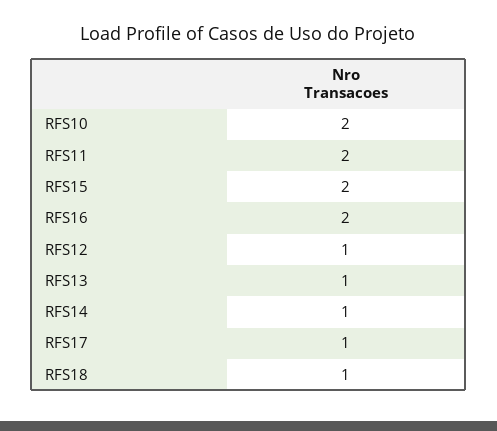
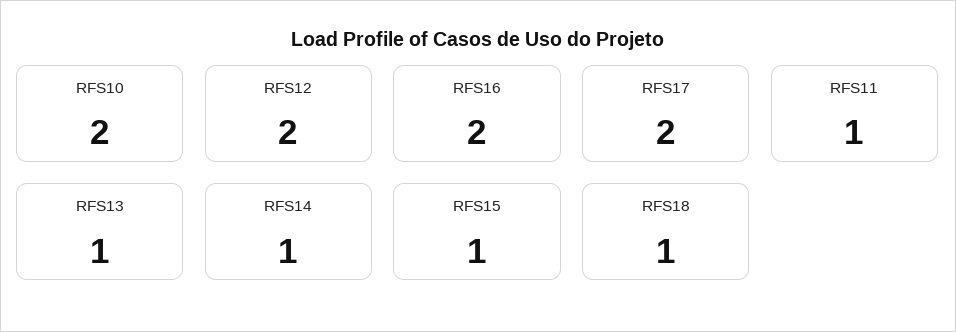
RFS11: 2 -> 1
RFS15: 2 -> 1
RFS12: 1 -> 2
RFS17: 1 -> 2

